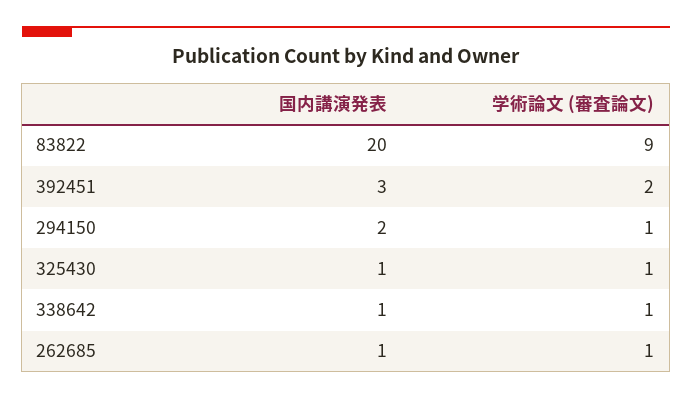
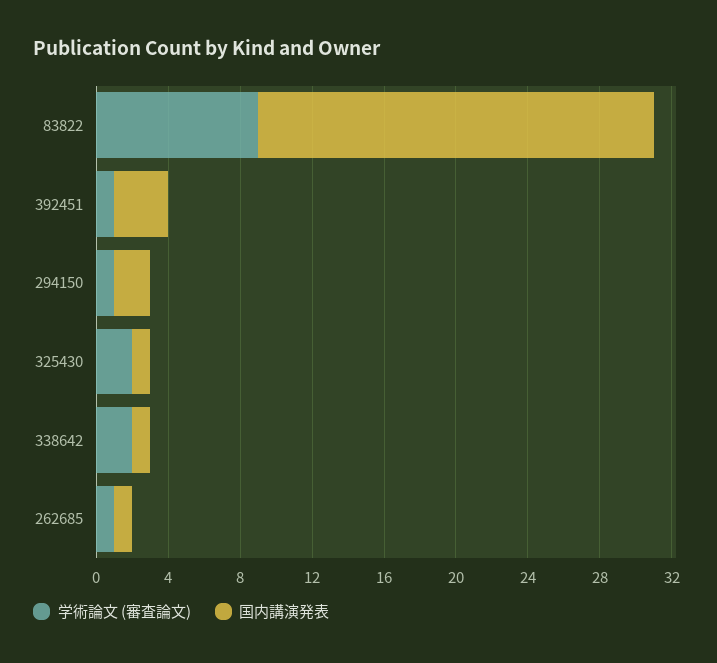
国内講演発表, 83822: 20 -> 22
学術論文 (審査論文), 392451: 2 -> 1
学術論文 (審査論文), 325430: 1 -> 2
学術論文 (審査論文), 338642: 1 -> 2

